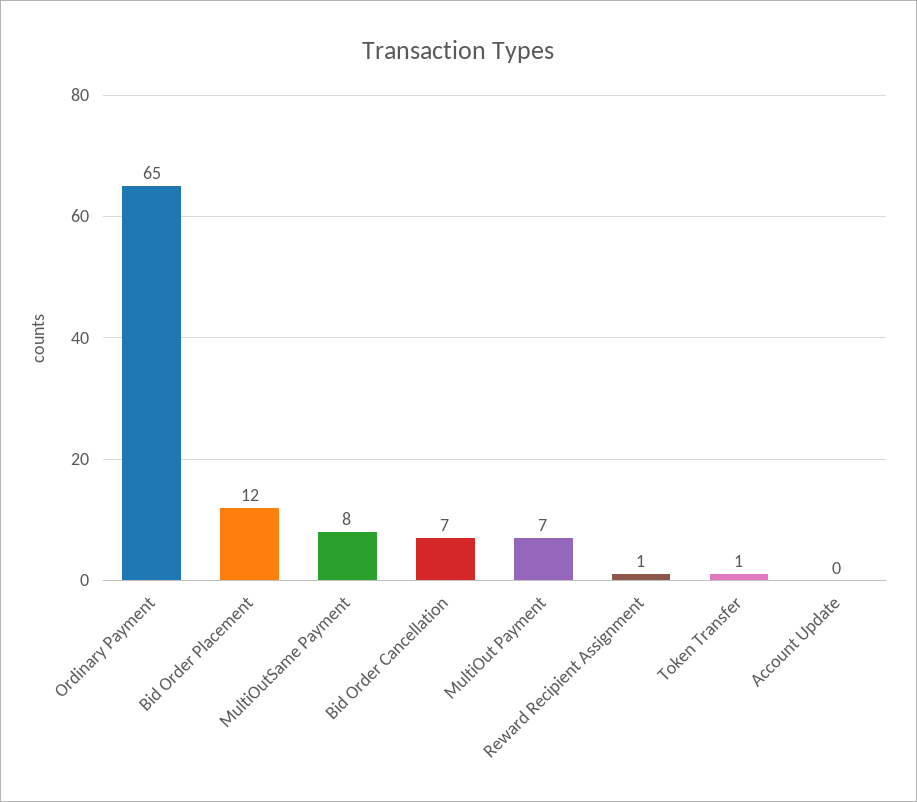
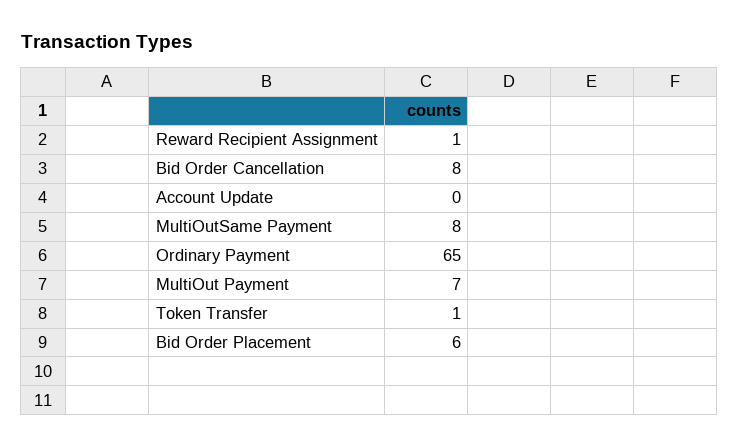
Bid Order Placement: 12 -> 6
Bid Order Cancellation: 7 -> 8

